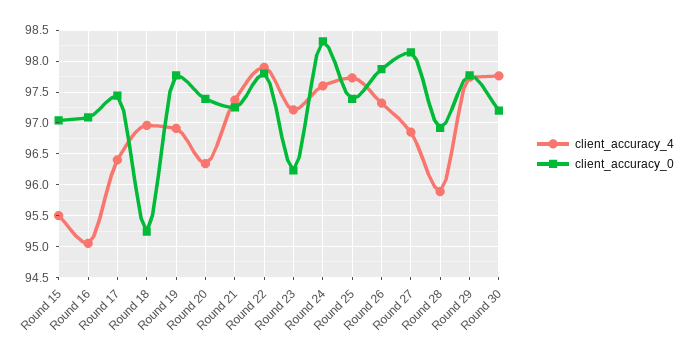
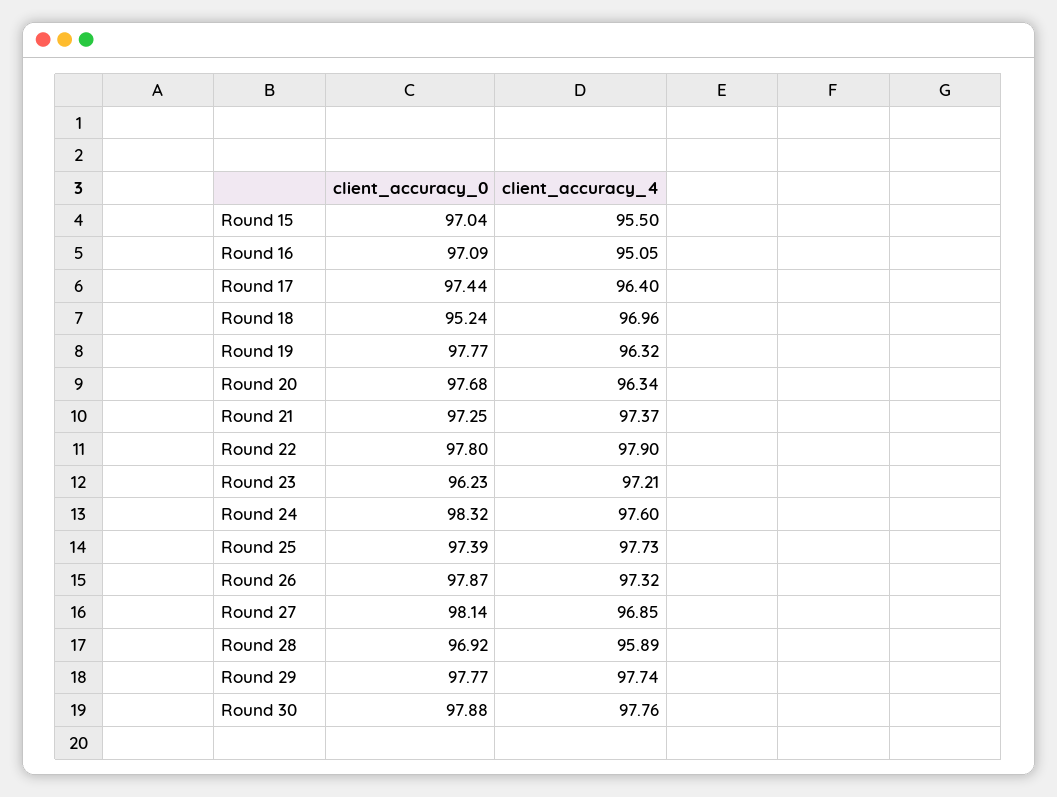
client_accuracy_4, Round 19: 96.9 -> 96.32
client_accuracy_0, Round 20: 97.4 -> 97.68
client_accuracy_0, Round 30: 97.2 -> 97.88

